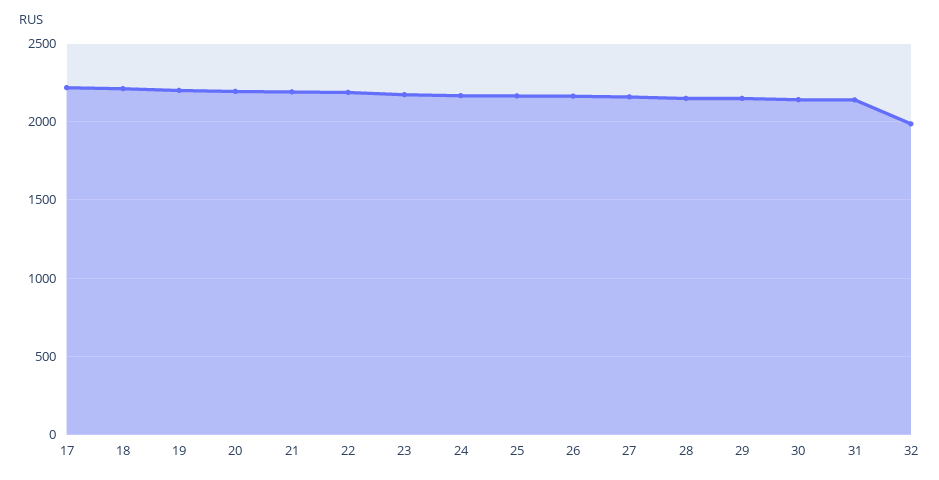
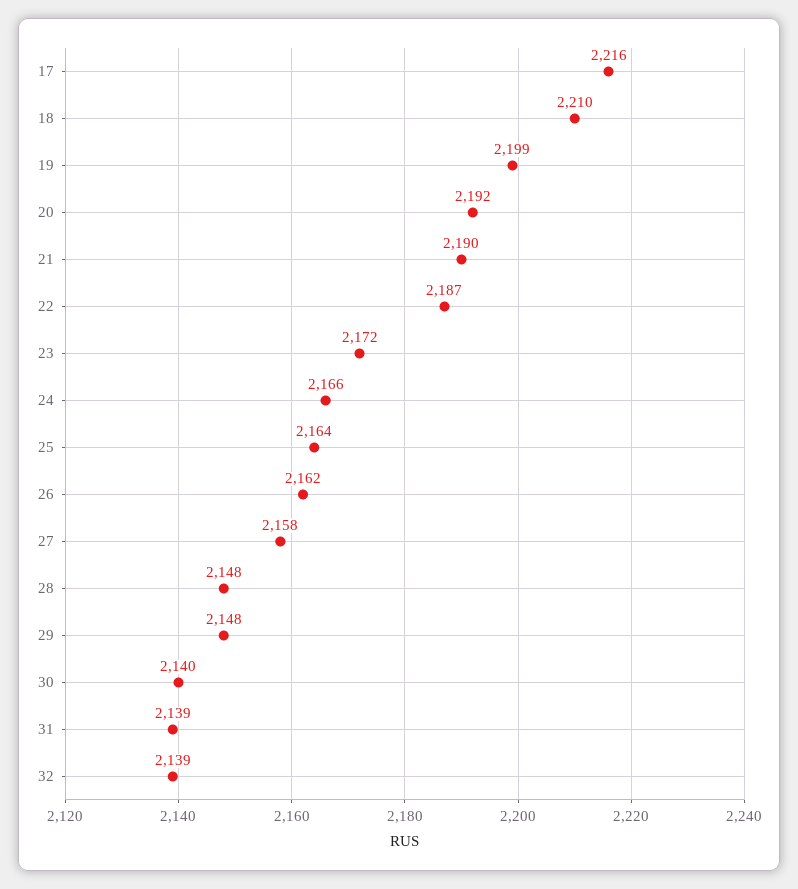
32: 2000 -> 2139

